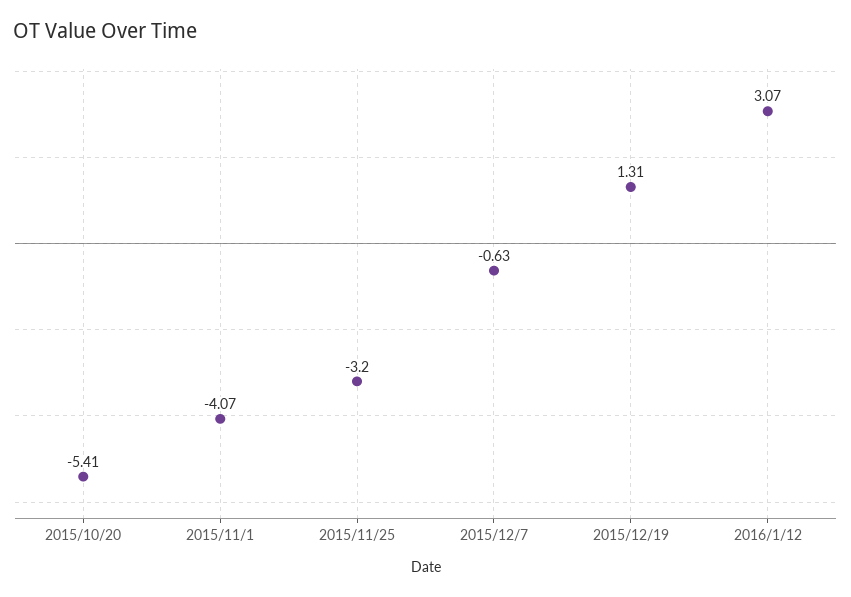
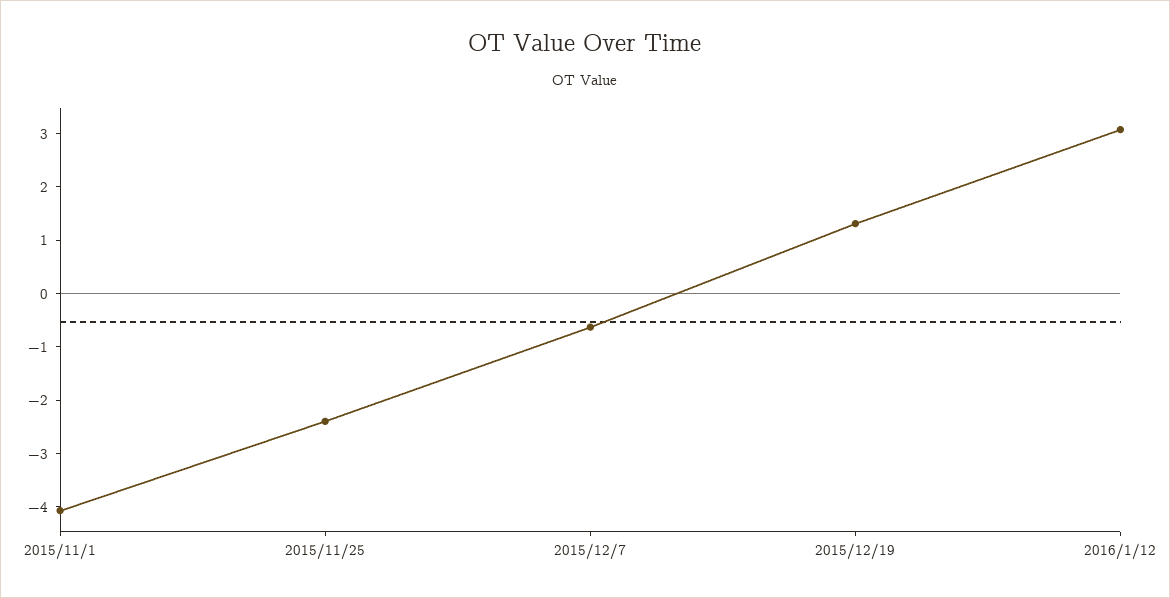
2015/10/20: -5.41 -> none
2015/11/25: -3.2 -> -2.4

